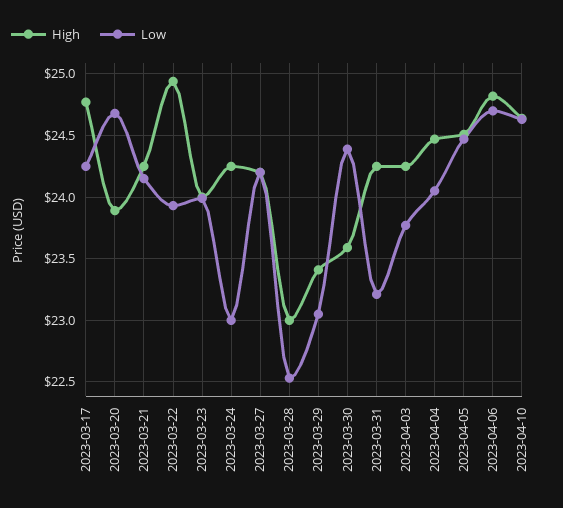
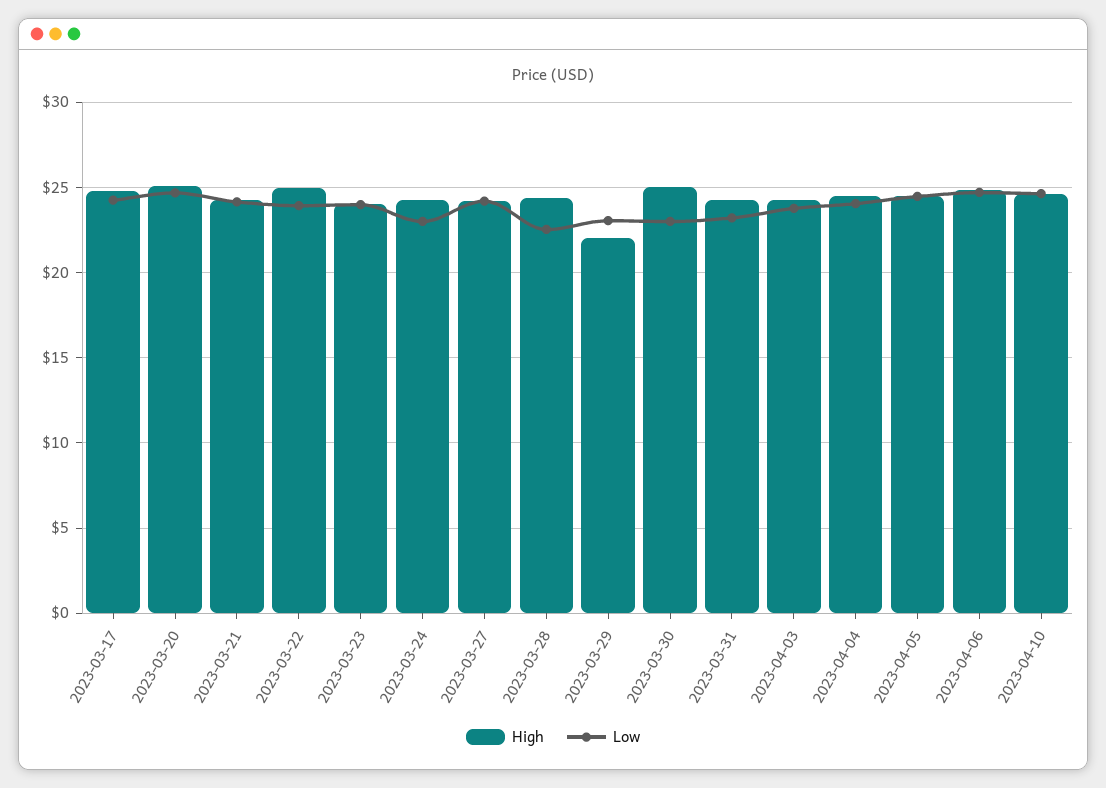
High, 2023-03-20: 23.9 -> 25
High, 2023-03-28: 23 -> 24.5
High, 2023-03-29: 23.4 -> 22
High, 2023-03-30: 23.6 -> 25
Low, 2023-03-30: 24.4 -> 23

